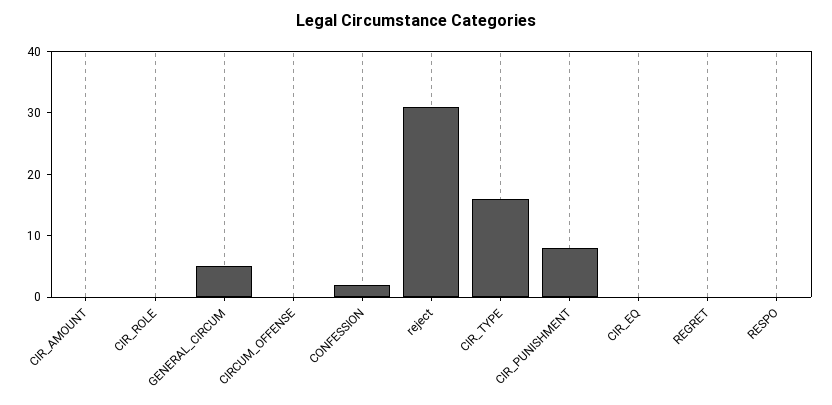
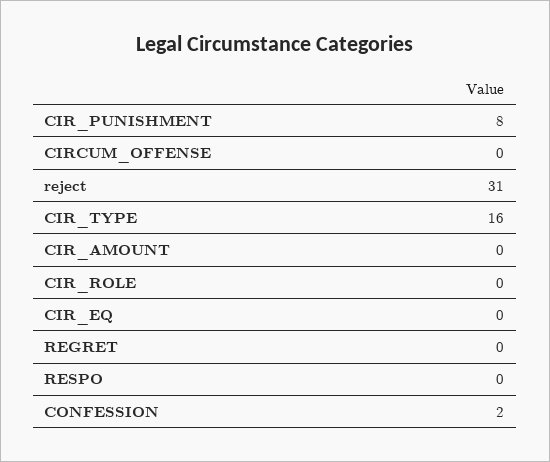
GENERAL_CIRCUM: 5 -> none

